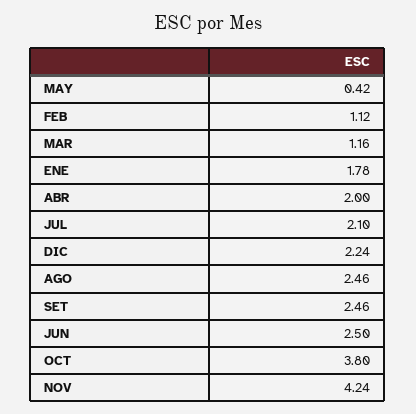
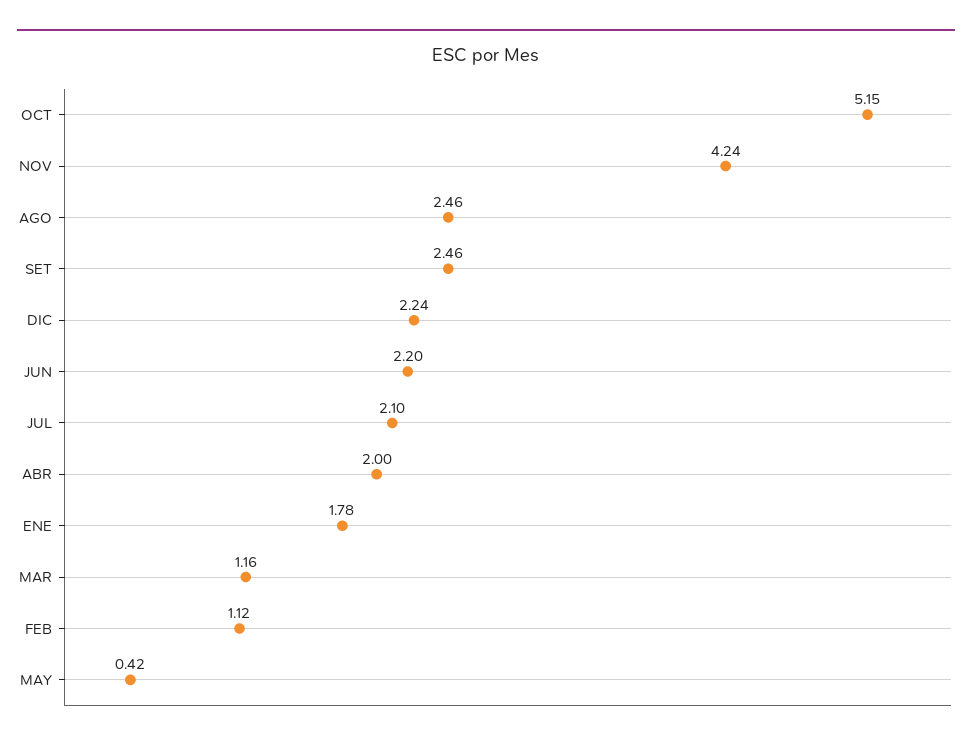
JUN: 2.5 -> 2.2
OCT: 3.8 -> 5.15

